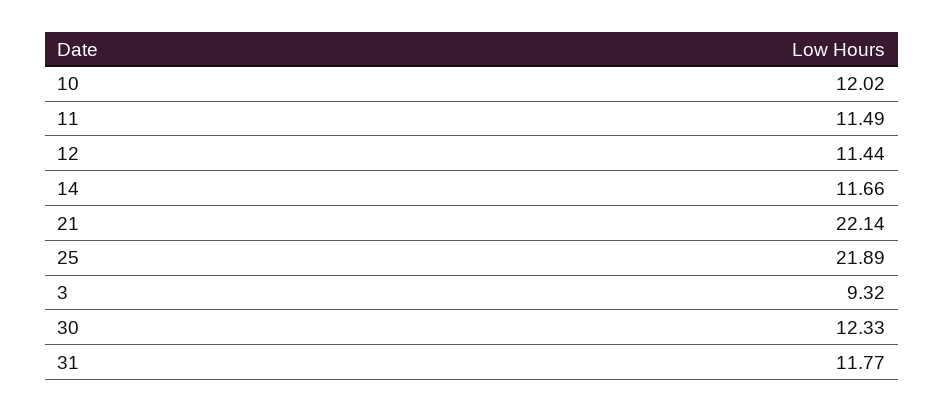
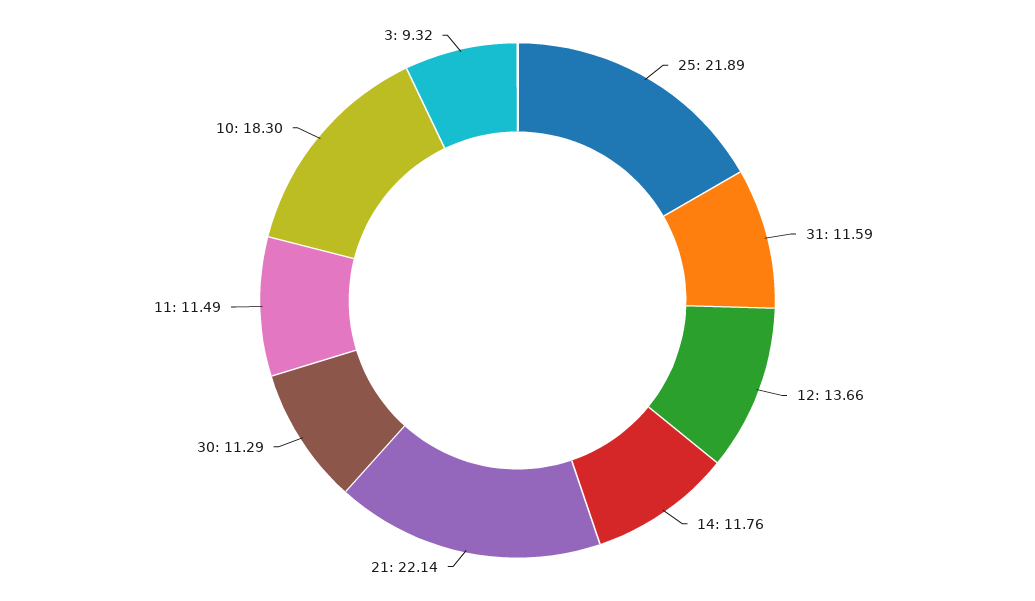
10: 12.02 -> 18.3
12: 11.44 -> 13.66
14: 11.66 -> 11.76
30: 12.33 -> 11.29
31: 11.77 -> 11.59

